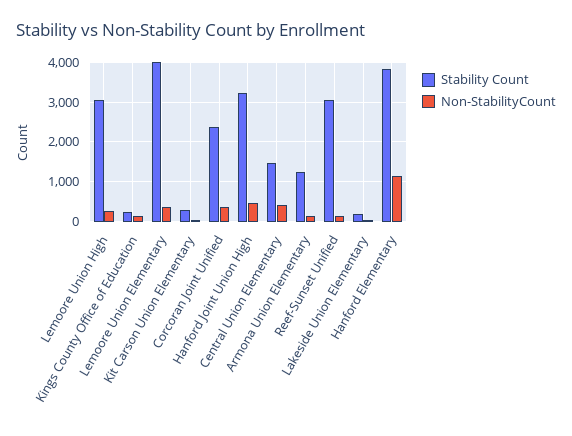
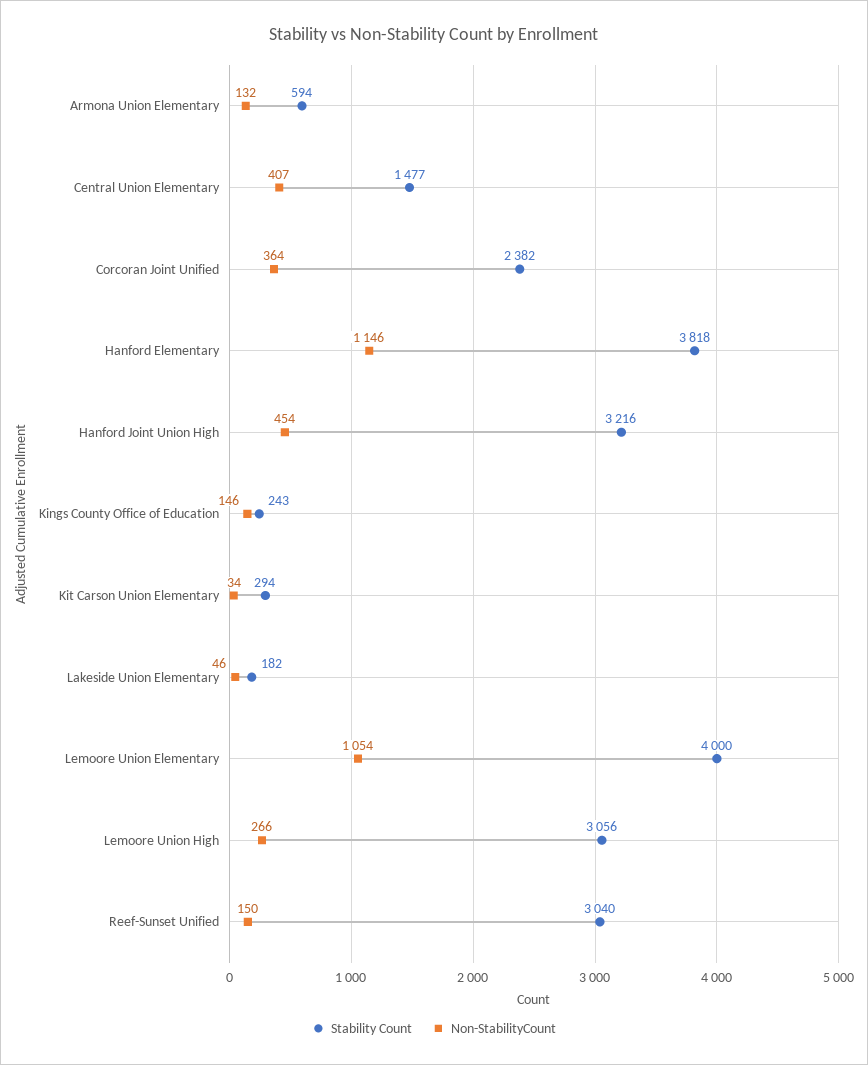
Non-StabilityCount, Lemoore Union Elementary: 400 -> 1054
Stability Count, Armona Union Elementary: 1200 -> 594

